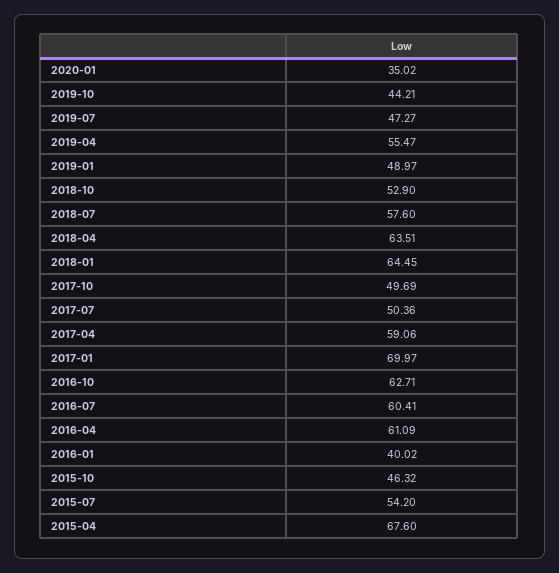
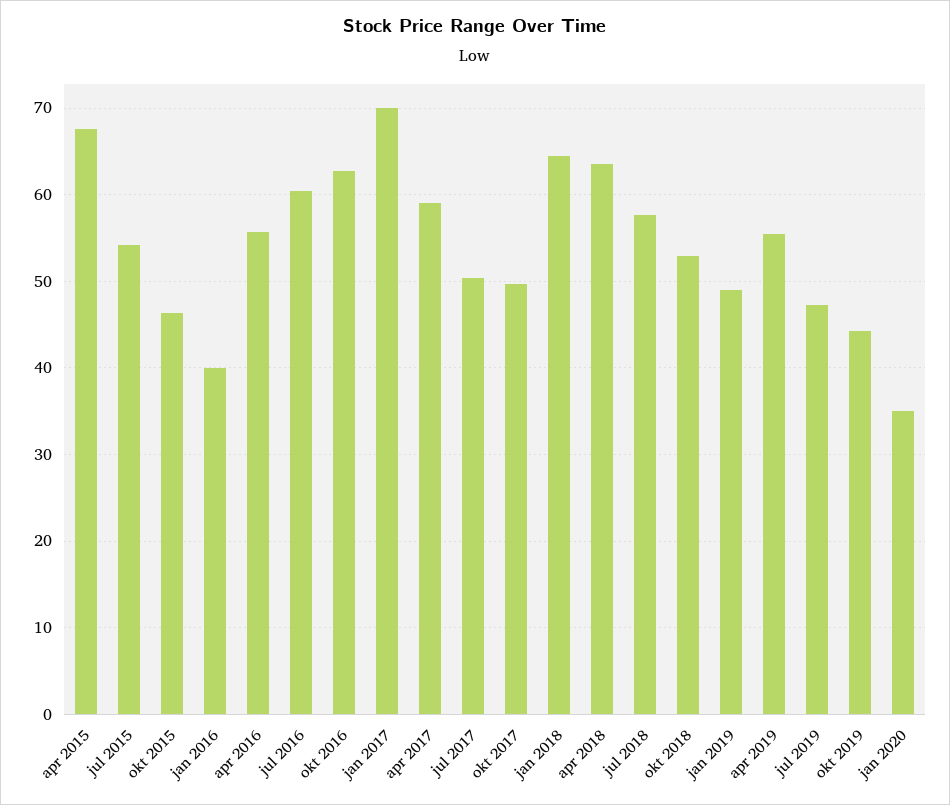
2016-04: 61.09 -> 56

